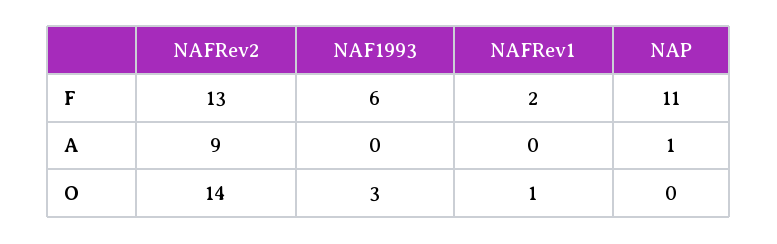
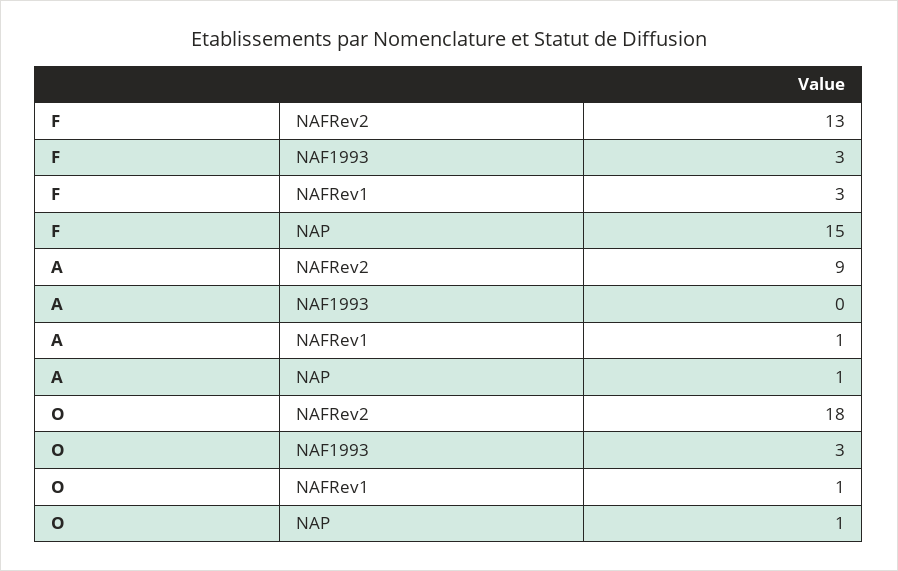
NAF1993, F: 6 -> 3
NAFRev1, F: 2 -> 3
NAP, F: 11 -> 15
NAFRev1, A: 0 -> 1
NAFRev2, O: 14 -> 18
NAP, O: 0 -> 1

